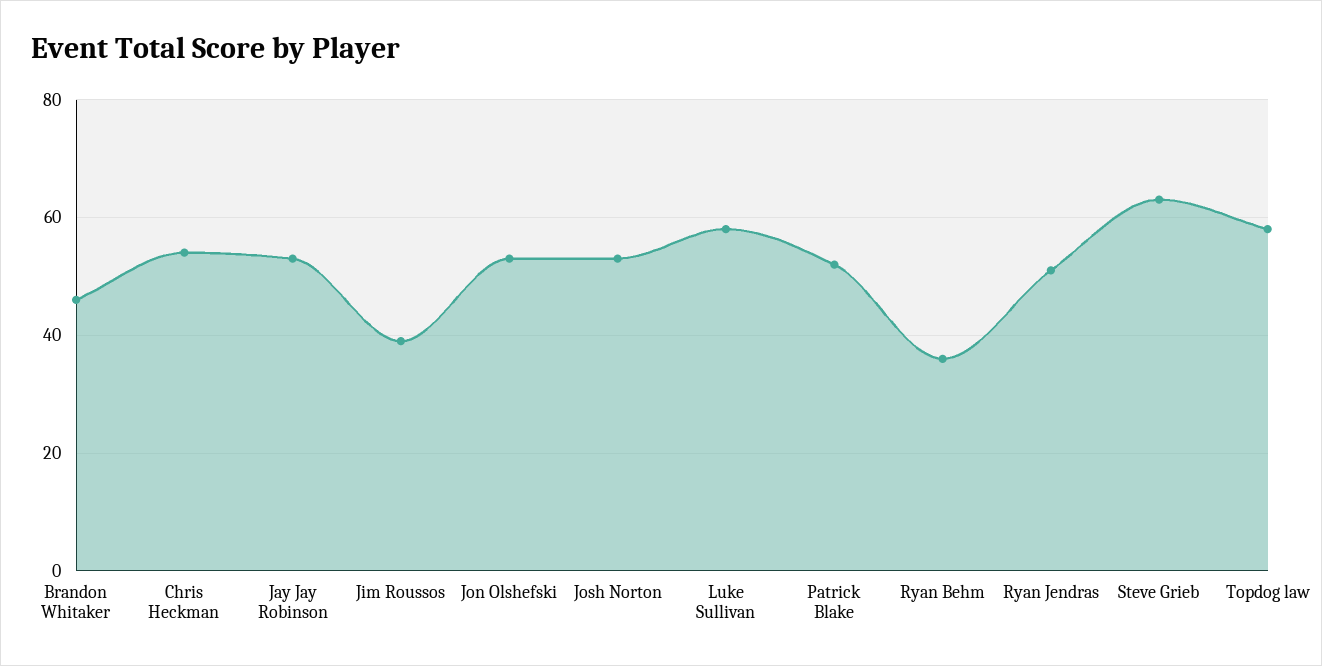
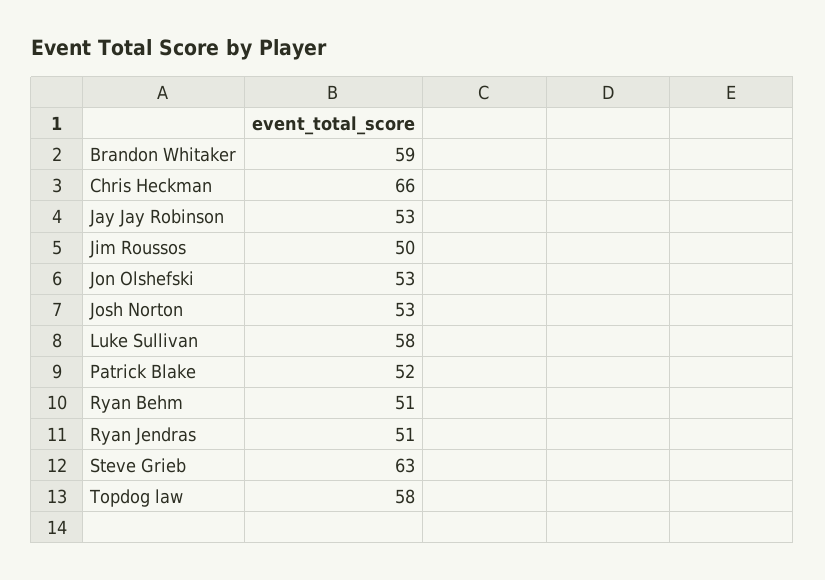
Brandon Whitaker: 45 -> 59
Chris Heckman: 55 -> 66
Jim Roussos: 40 -> 50
Ryan Behm: 35 -> 51

